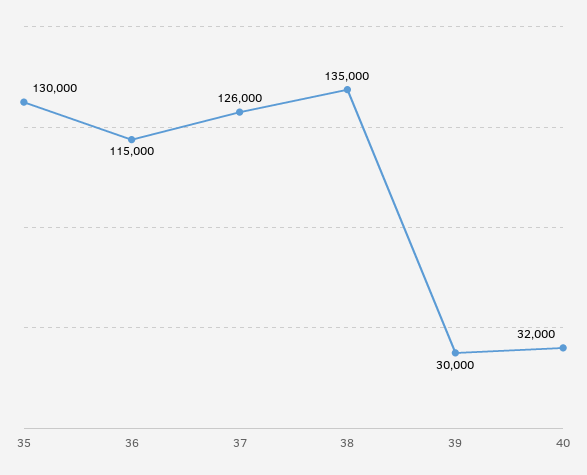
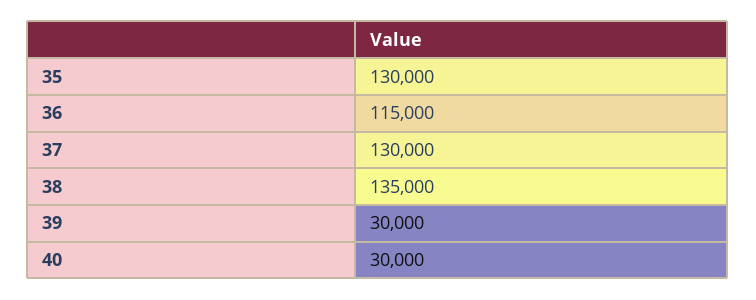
37: 126000 -> 130000
40: 32000 -> 30000

